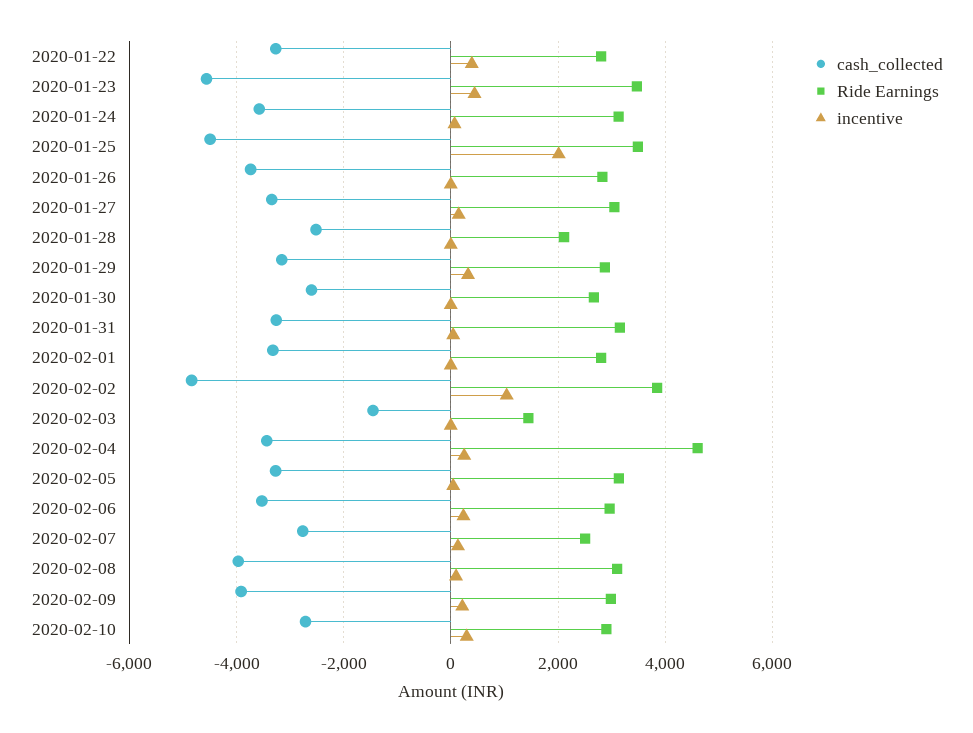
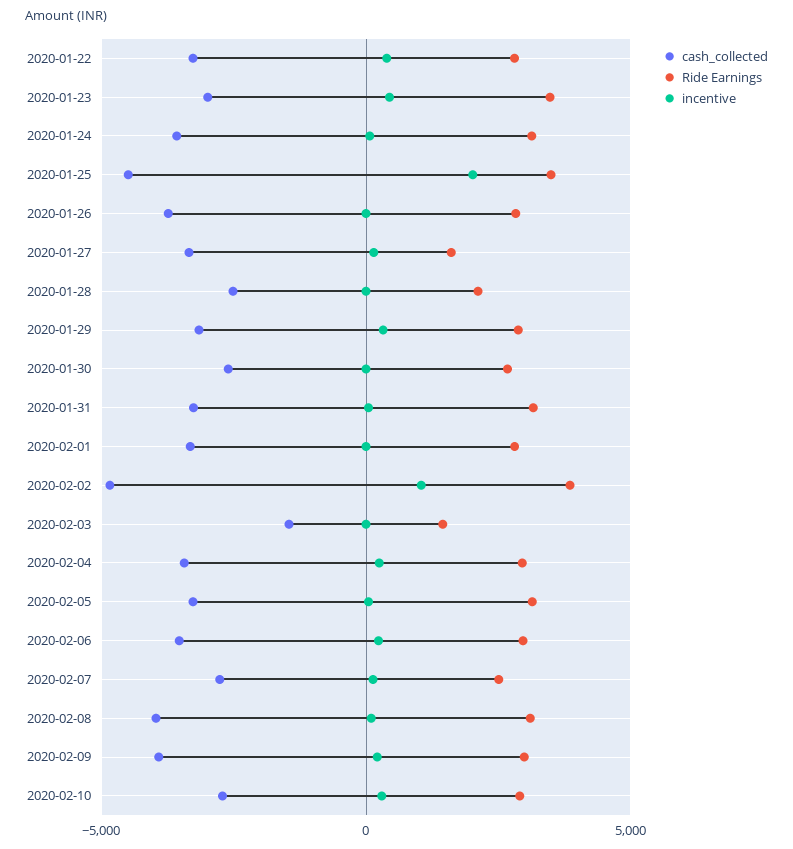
cash_collected, 2020-01-23: -4600 -> -3000
Ride Earnings, 2020-01-27: 3000 -> 1500
Ride Earnings, 2020-02-04: 4600 -> 3000

